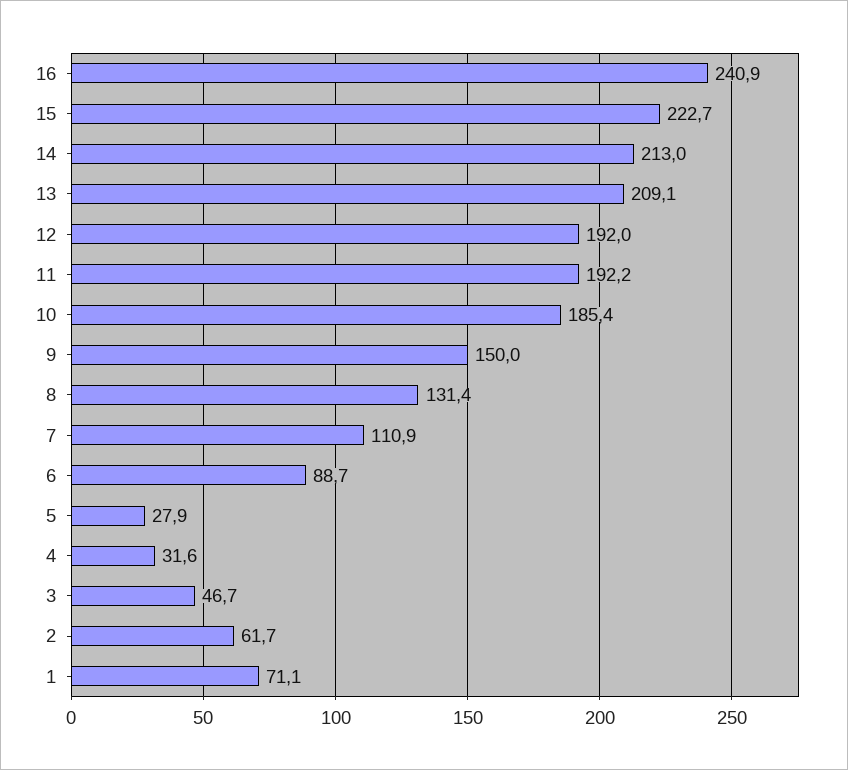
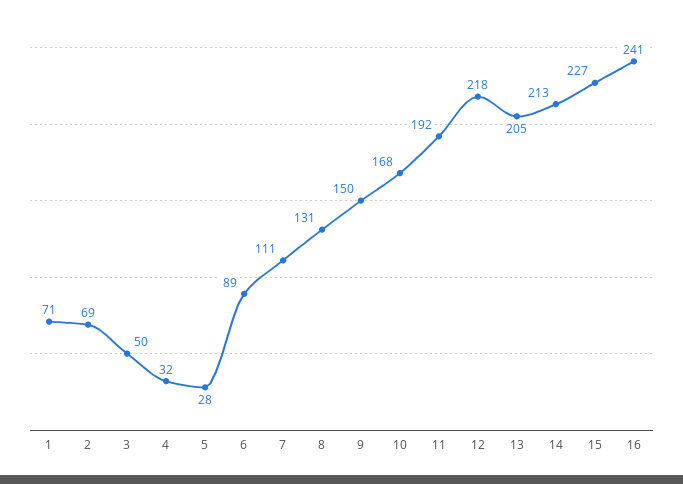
15: 222.7 -> 227
13: 209.1 -> 205
12: 192 -> 218
10: 185.4 -> 168
3: 46.7 -> 50
2: 61.7 -> 69

